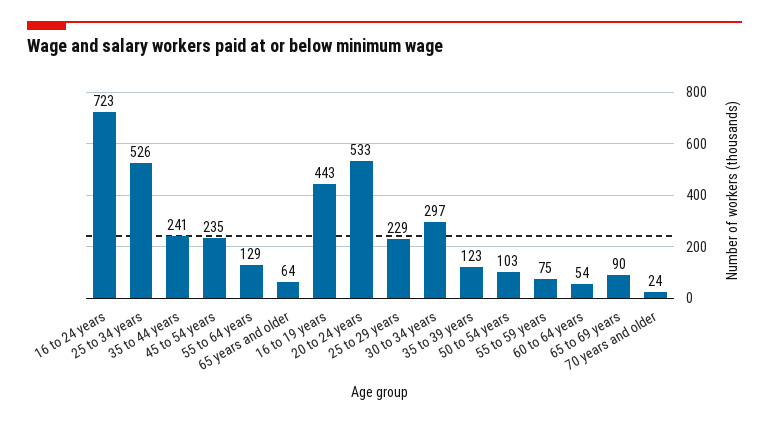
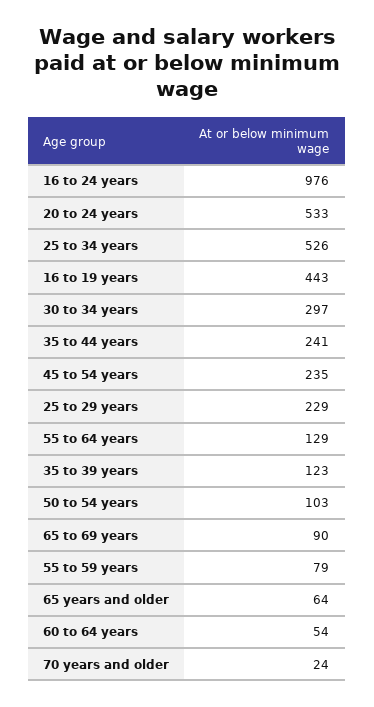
16 to 24 years: 723 -> 976
55 to 59 years: 75 -> 79

